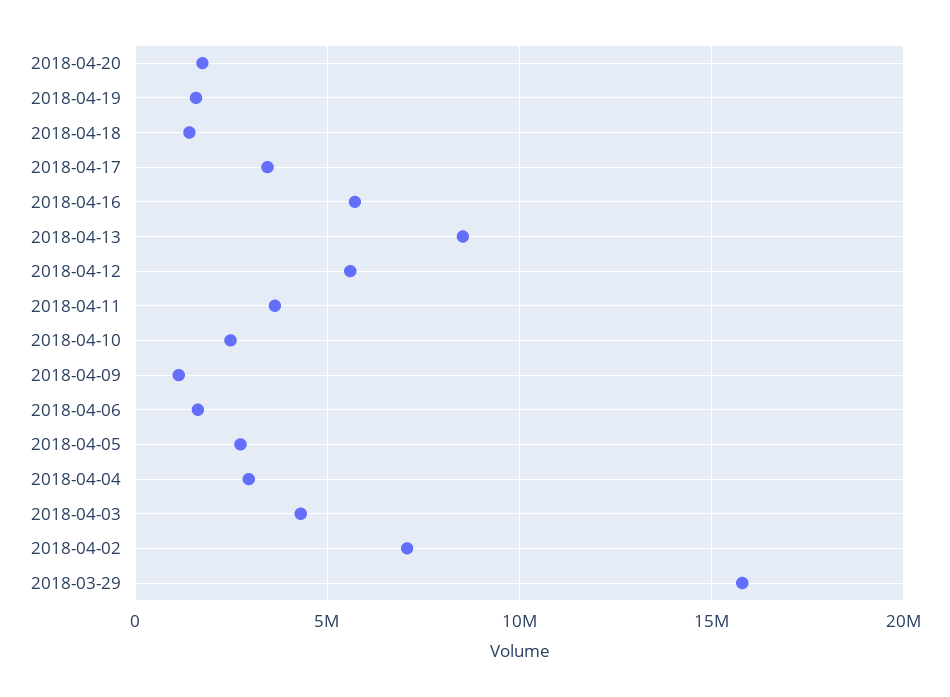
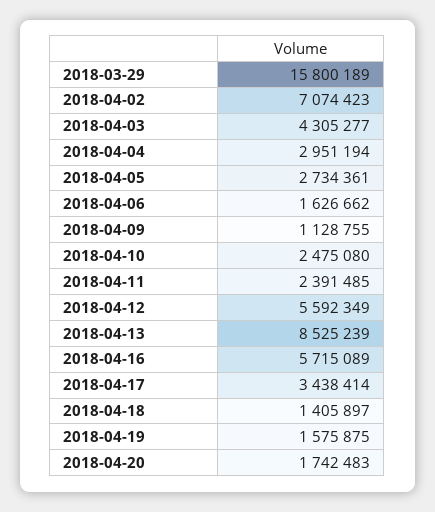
2018-04-11: 3500000 -> 2391485

